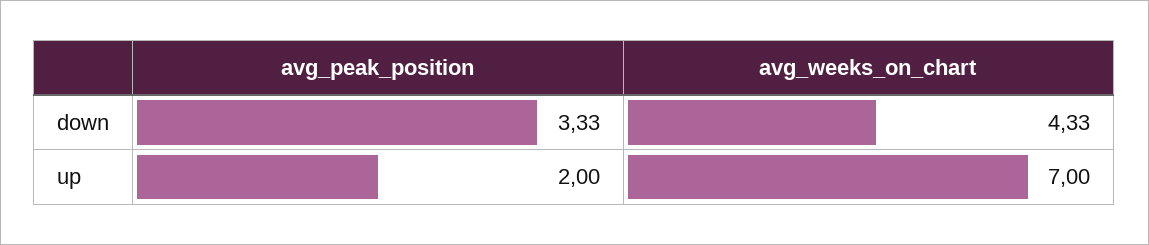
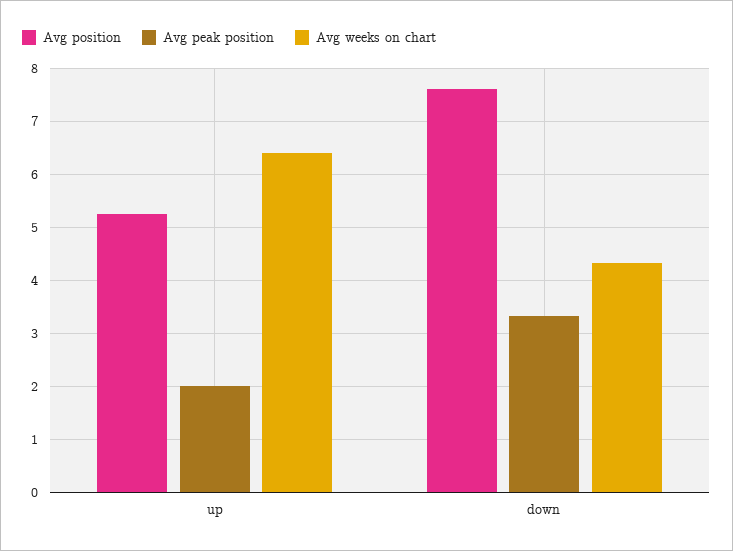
avg_weeks_on_chart, up: 7 -> 6.4
Avg position, up: none -> 5.2
Avg position, down: none -> 7.6

